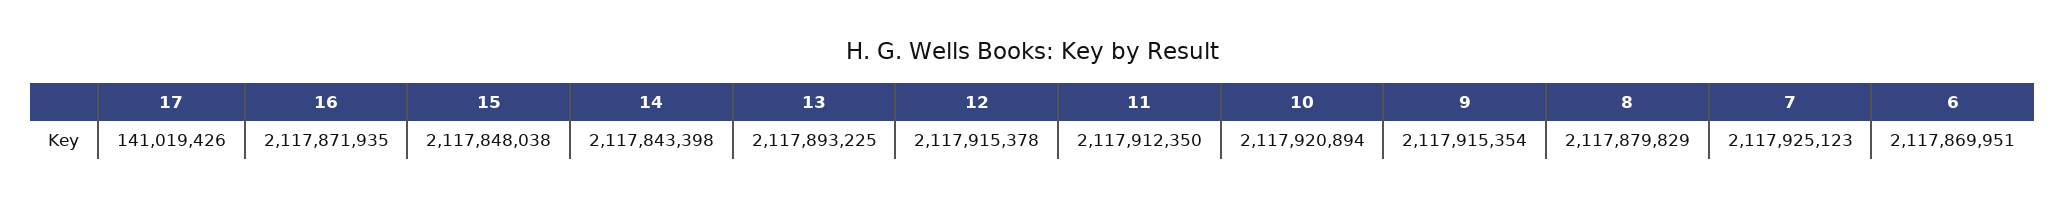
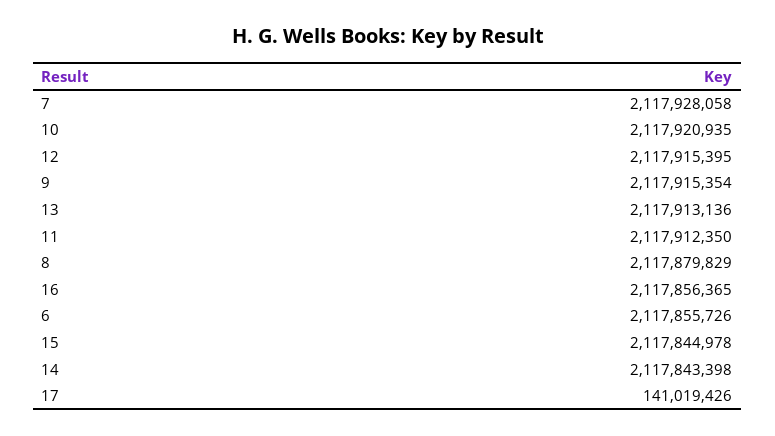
16: 2117871935 -> 2117856365
15: 2117848038 -> 2117844978
13: 2117893225 -> 2117913136
12: 2117915378 -> 2117915395
10: 2117920894 -> 2117920935
7: 2117925123 -> 2117928058
6: 2117869951 -> 2117855726

